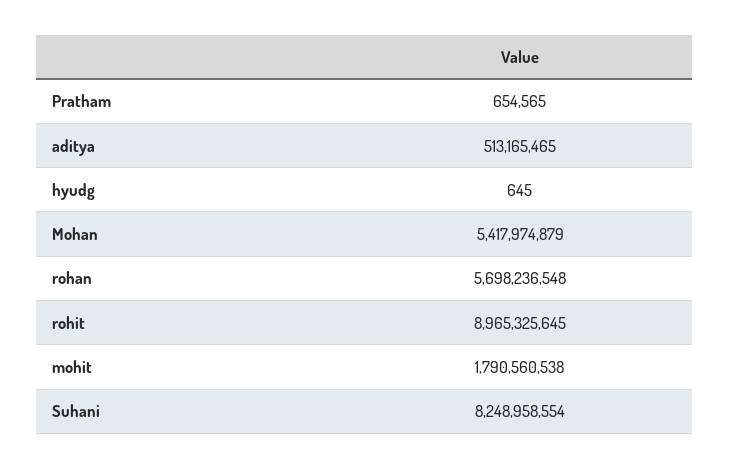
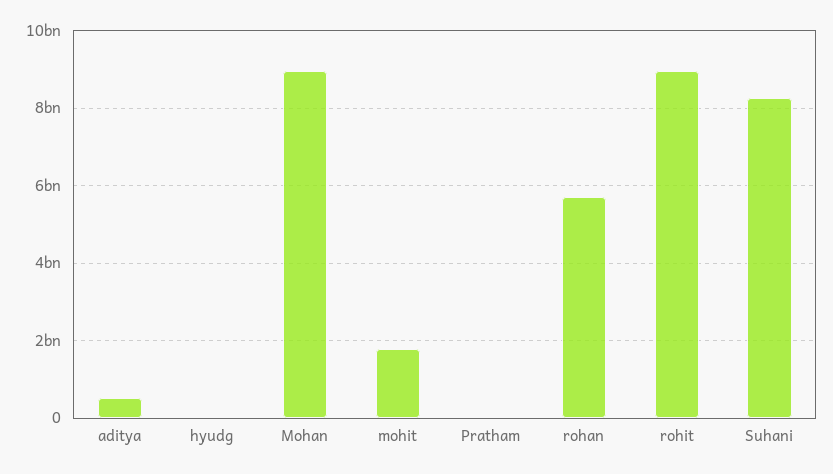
Mohan: 5417974879 -> 9000000000

